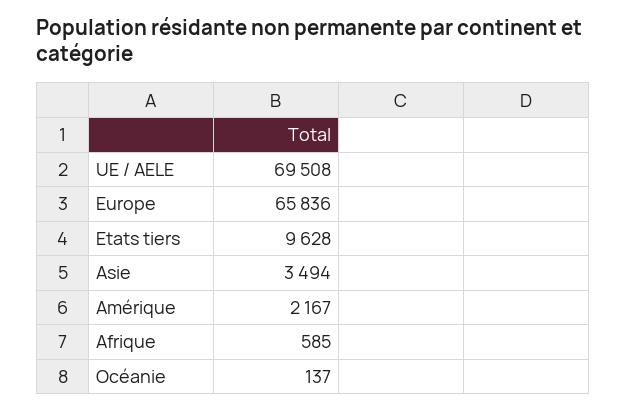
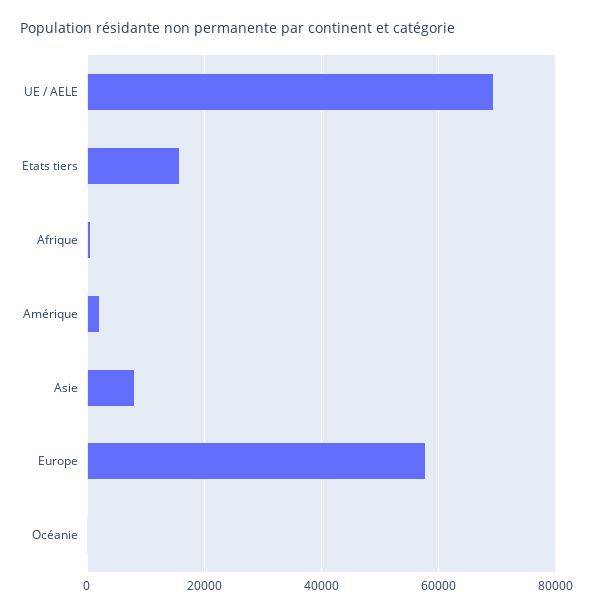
Europe: 65836 -> 58000
Etats tiers: 9628 -> 16000
Asie: 3494 -> 8000

